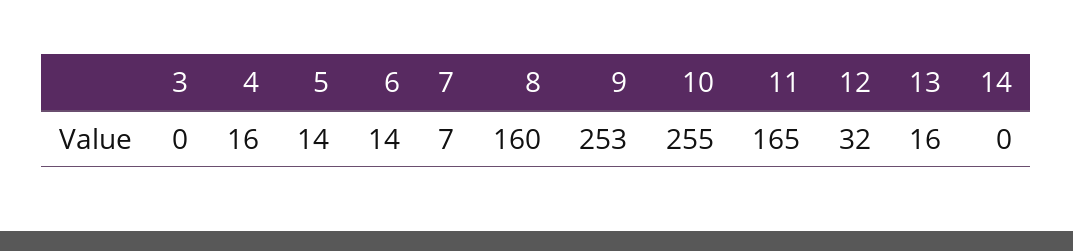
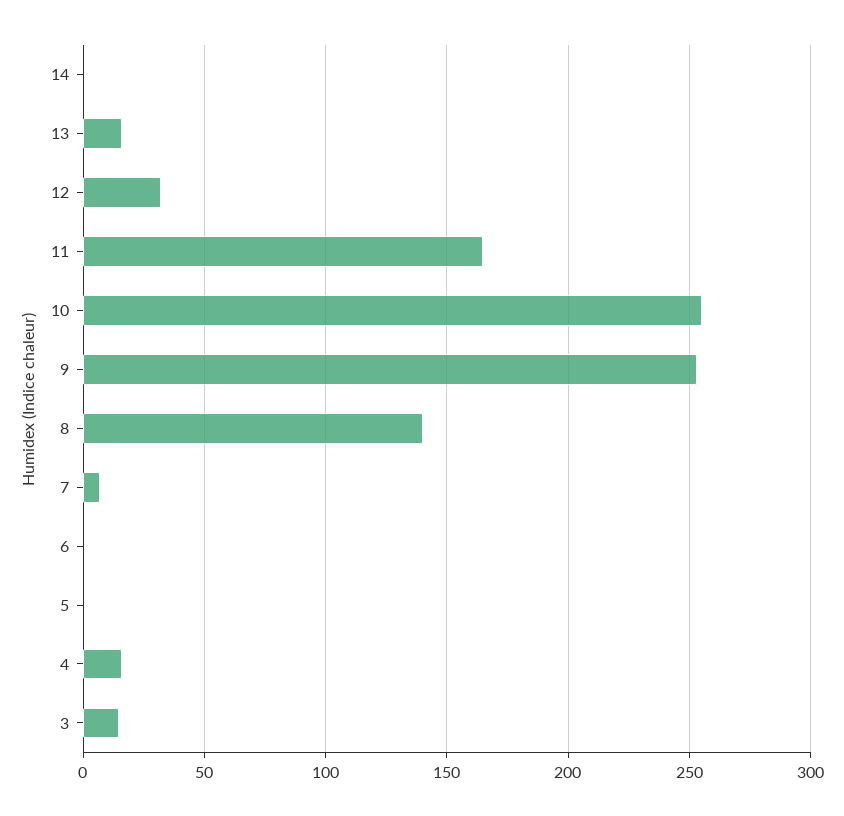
3: 0 -> 15
5: 14 -> 0
6: 14 -> 0
8: 160 -> 140

